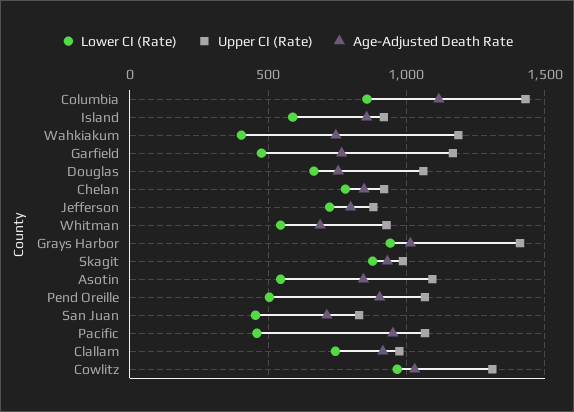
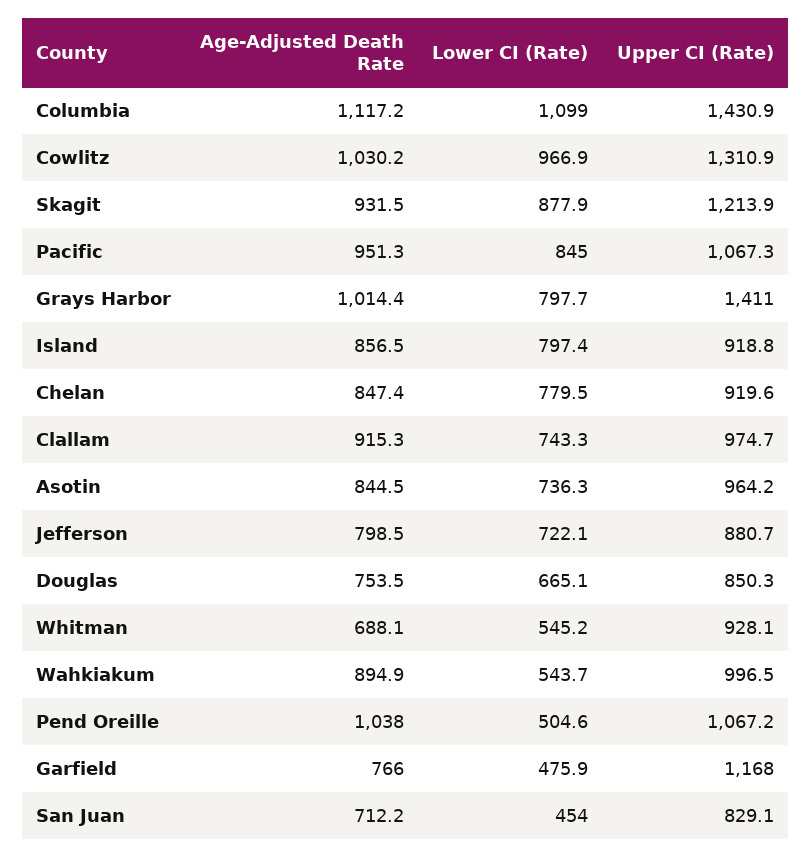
Lower CI (Rate), Columbia: 850 -> 1099
Lower CI (Rate), Island: 600 -> 797.4
Lower CI (Rate), Wahkiakum: 400 -> 543.7
Upper CI (Rate), Wahkiakum: 1200 -> 996.5
Age-Adjusted Death Rate, Wahkiakum: 750 -> 894.9
Upper CI (Rate), Douglas: 1050 -> 850.3
Lower CI (Rate), Grays Harbor: 950 -> 797.7
Upper CI (Rate), Skagit: 1000 -> 1213.9
Lower CI (Rate), Asotin: 550 -> 736.3
Upper CI (Rate), Asotin: 1100 -> 964.2
Age-Adjusted Death Rate, Pend Oreille: 900 -> 1038
Lower CI (Rate), Pacific: 450 -> 845

